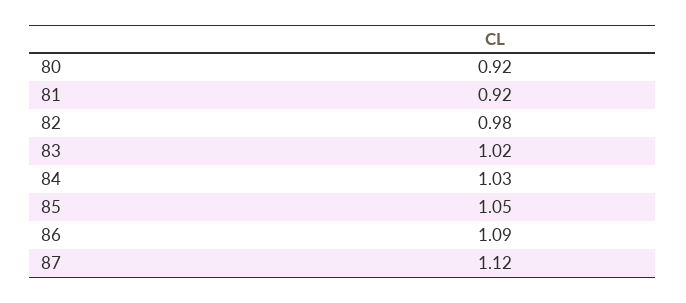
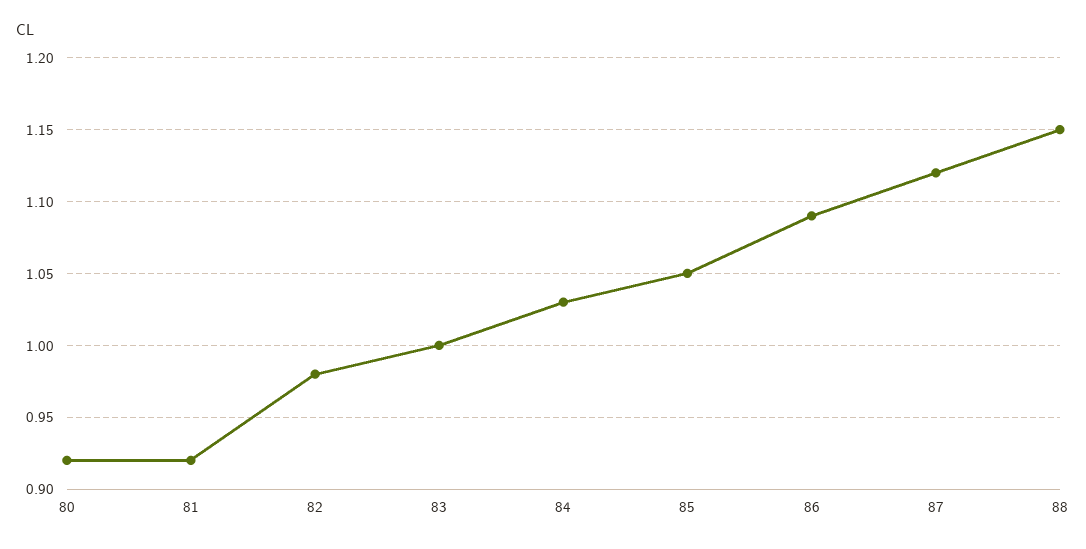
83: 1.02 -> 1
88: none -> 1.15

